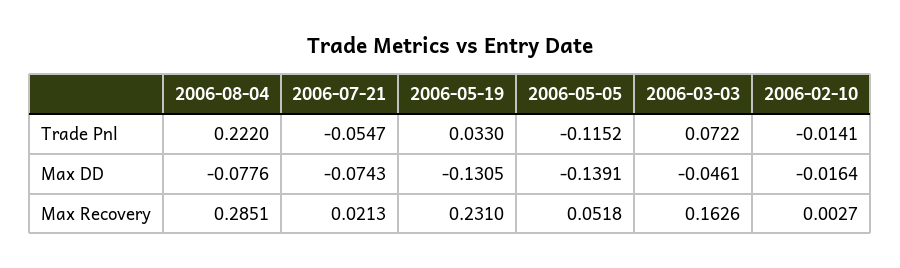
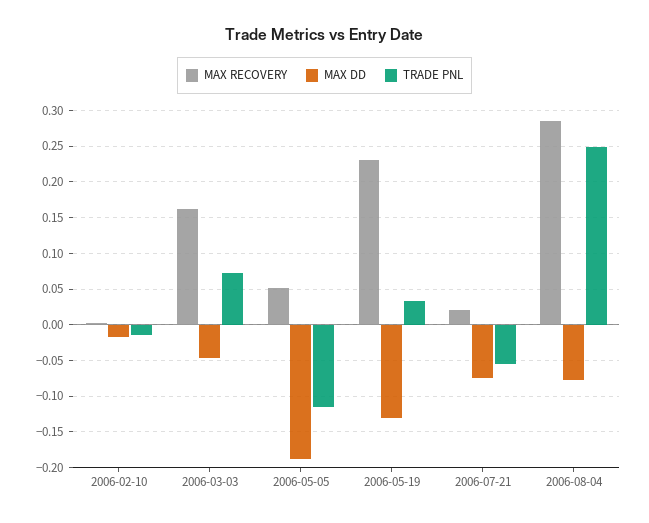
Trade Pnl, 2006-08-04: 0.222 -> 0.25
Max DD, 2006-05-05: -0.1391 -> -0.19

